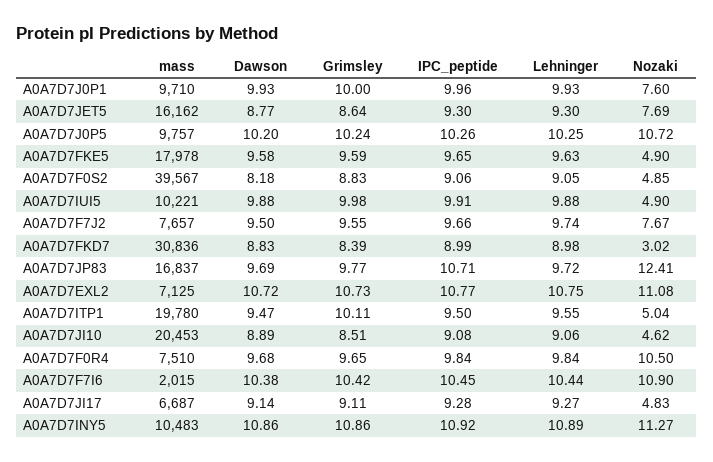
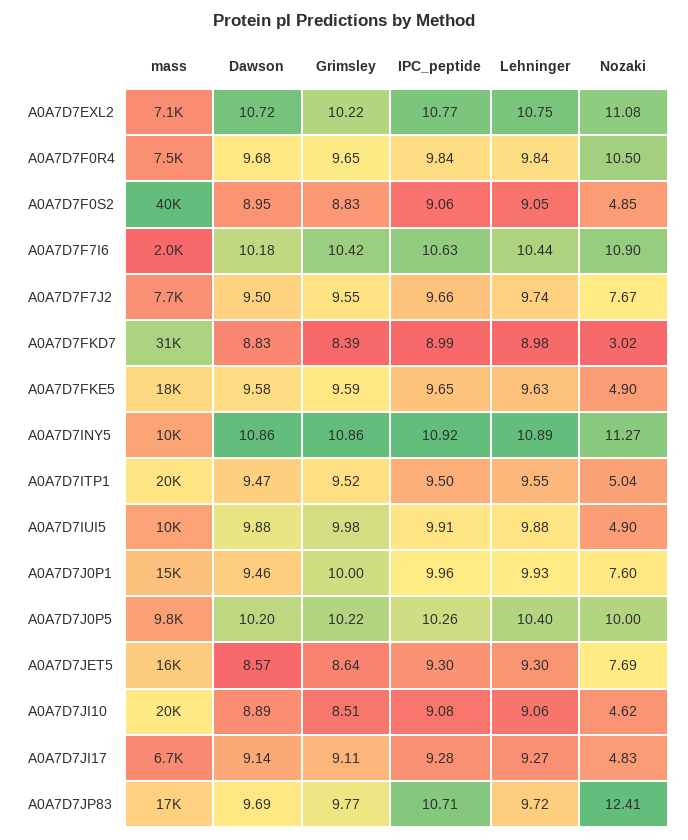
mass, A0A7D7J0P1: 9710 -> 15000
Dawson, A0A7D7J0P1: 9.93 -> 9.46
Dawson, A0A7D7JET5: 8.77 -> 8.57
Grimsley, A0A7D7J0P5: 10.24 -> 10.22
Lehninger, A0A7D7J0P5: 10.25 -> 10.4
Nozaki, A0A7D7J0P5: 10.72 -> 10
Dawson, A0A7D7F0S2: 8.18 -> 8.95
Grimsley, A0A7D7EXL2: 10.73 -> 10.22
Grimsley, A0A7D7ITP1: 10.11 -> 9.52
Dawson, A0A7D7F7I6: 10.38 -> 10.18
IPC_peptide, A0A7D7F7I6: 10.45 -> 10.63

